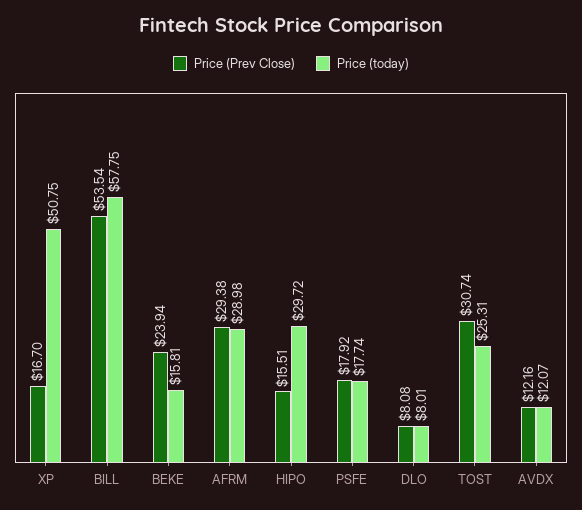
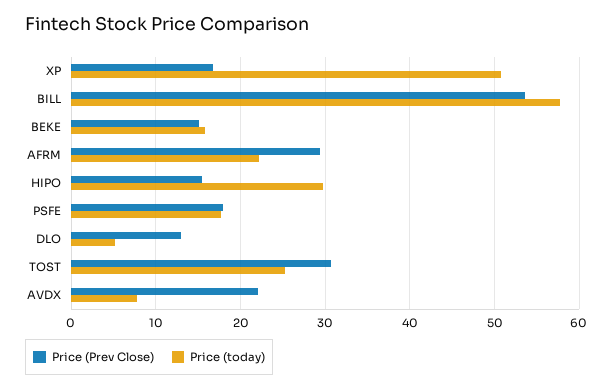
Price (Prev Close), BEKE: 23.94 -> 15
Price (today), AFRM: 28.98 -> 22
Price (Prev Close), DLO: 8.08 -> 13
Price (today), DLO: 8.01 -> 5
Price (Prev Close), AVDX: 12.16 -> 22
Price (today), AVDX: 12.07 -> 8

